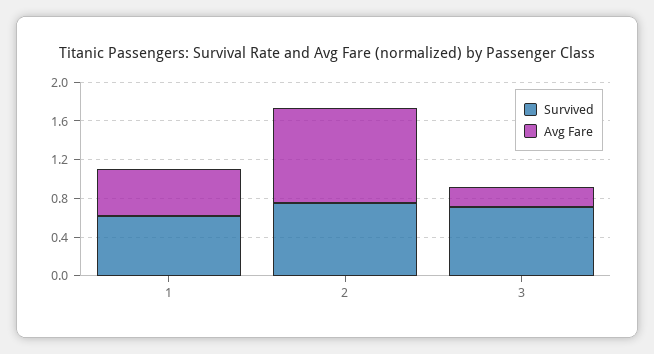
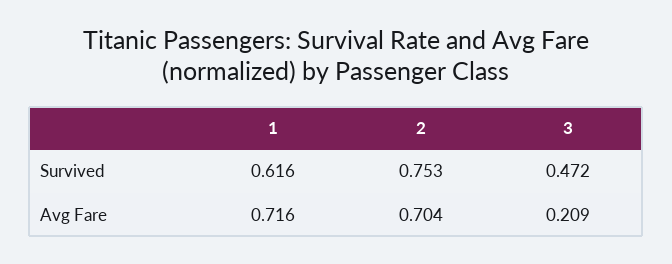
Avg Fare, 1: 0.5 -> 0.716
Avg Fare, 2: 1 -> 0.704
Survived, 3: 0.7 -> 0.472

